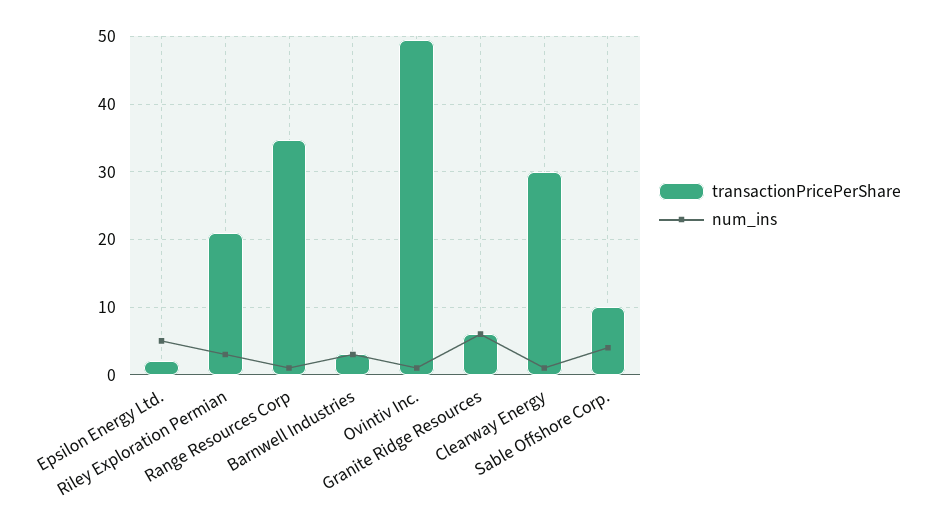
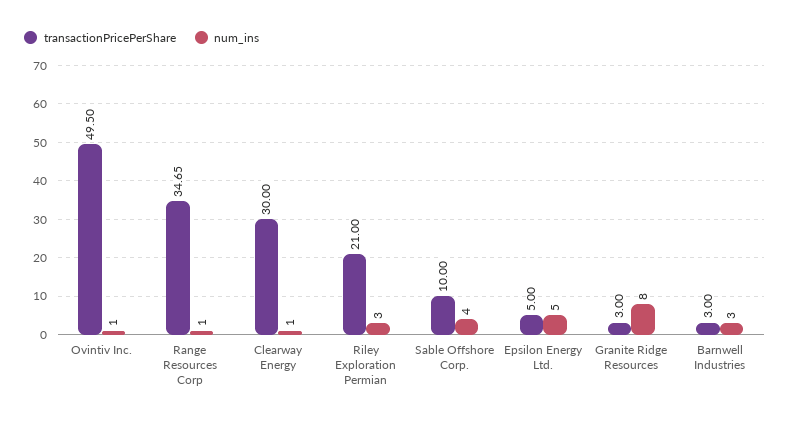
transactionPricePerShare, Epsilon Energy Ltd.: 2 -> 5
transactionPricePerShare, Granite Ridge Resources: 6 -> 3
num_ins, Granite Ridge Resources: 6 -> 8

